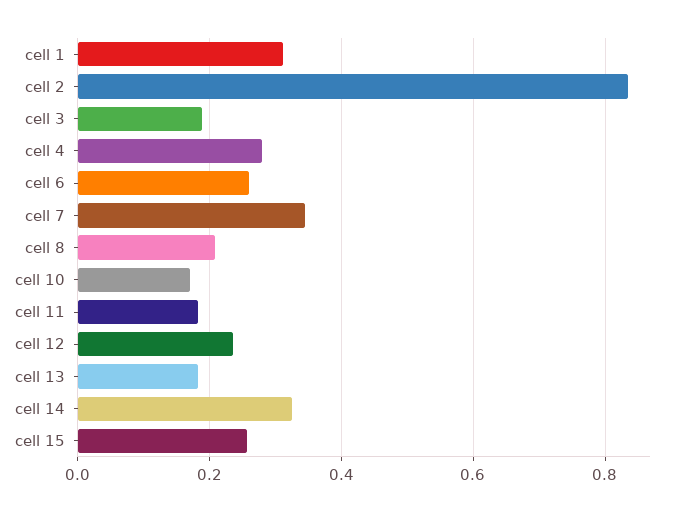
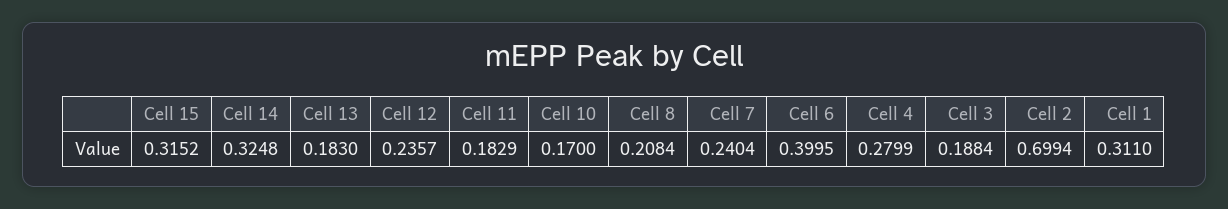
cell 2: 0.84 -> 0.6994
cell 6: 0.26 -> 0.3995
cell 7: 0.34 -> 0.2404
cell 15: 0.26 -> 0.3152

